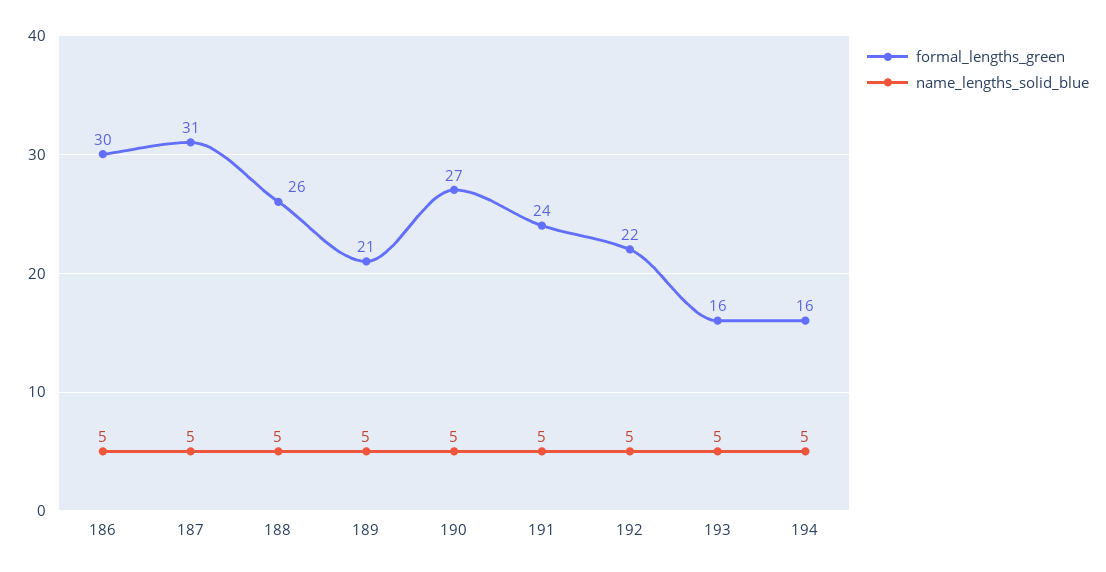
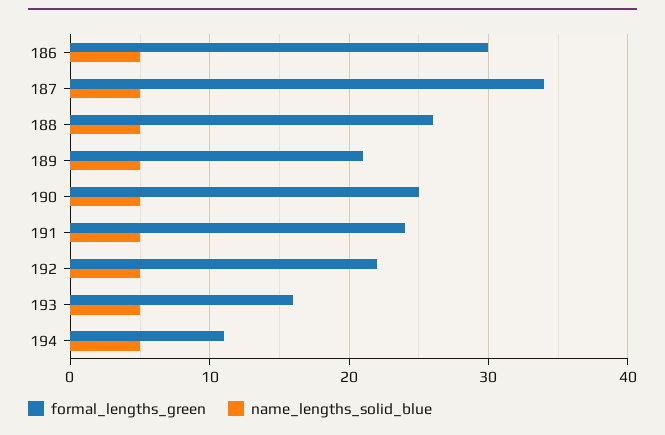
formal_lengths_green, 187: 31 -> 34
formal_lengths_green, 190: 27 -> 25
formal_lengths_green, 194: 16 -> 11

